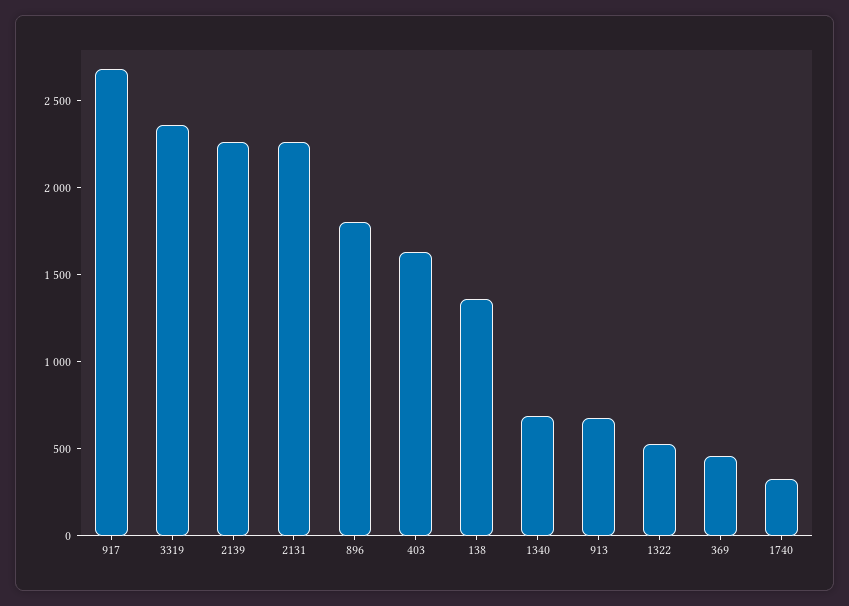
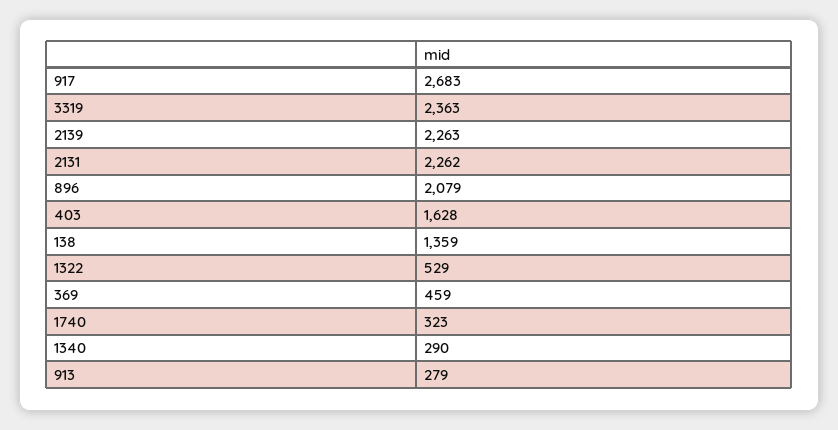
896: 1800 -> 2079
1340: 700 -> 290
913: 700 -> 279

